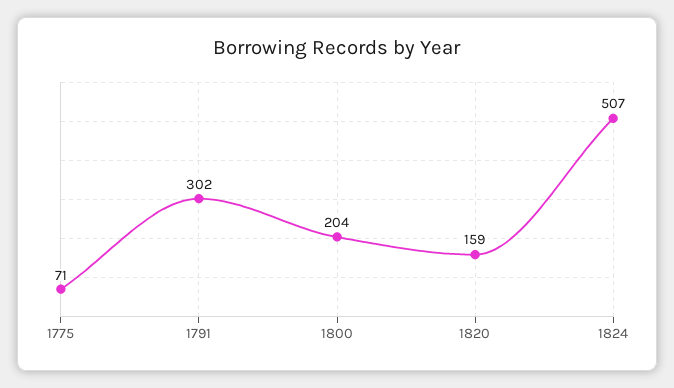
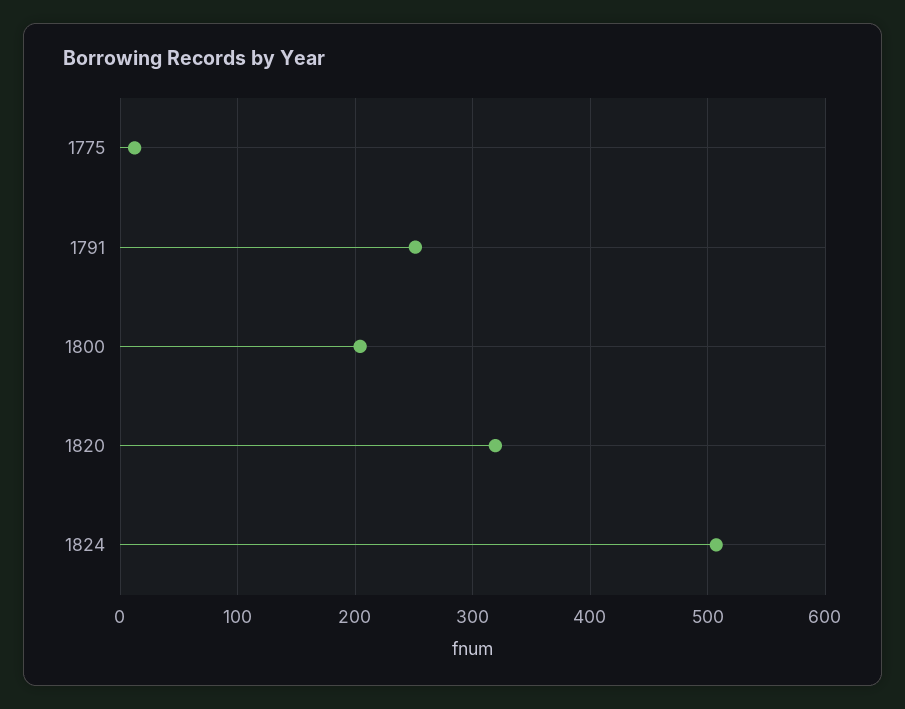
1775: 71 -> 10
1791: 302 -> 250
1820: 159 -> 320

